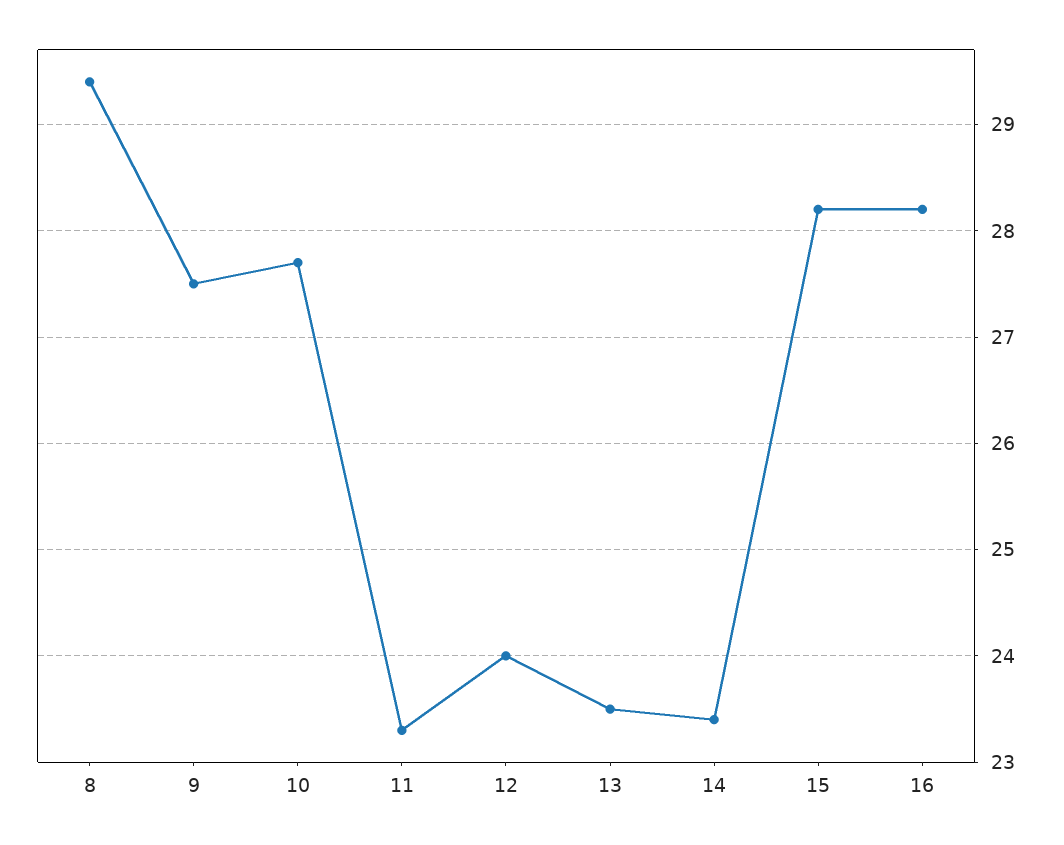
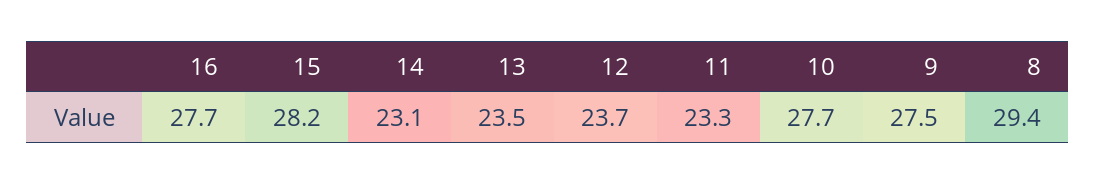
12: 24 -> 23.7
14: 23.4 -> 23.1
16: 28.2 -> 27.7

